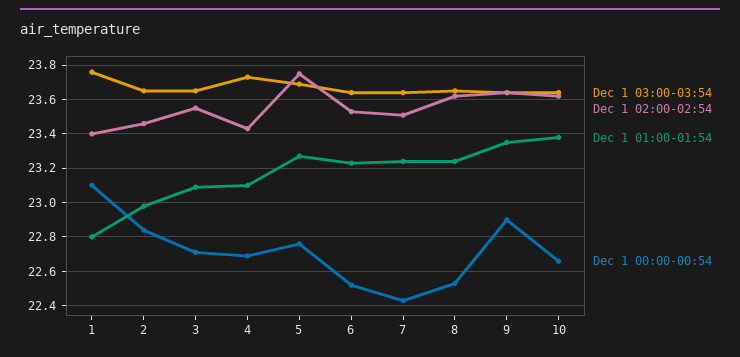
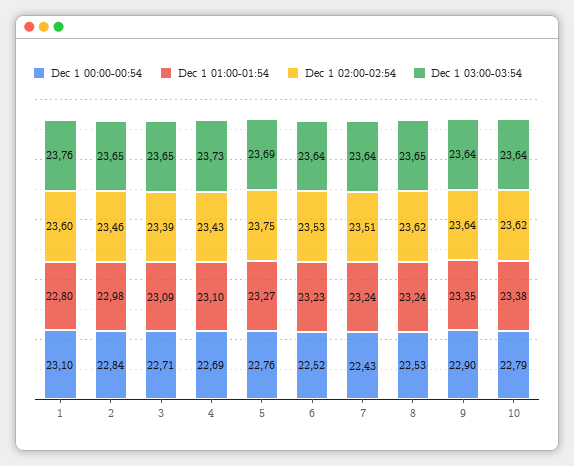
Dec 1 02:00-02:54, 1: 23.4 -> 23.6
Dec 1 02:00-02:54, 3: 23.55 -> 23.39
Dec 1 00:00-00:54, 10: 22.65 -> 22.79

